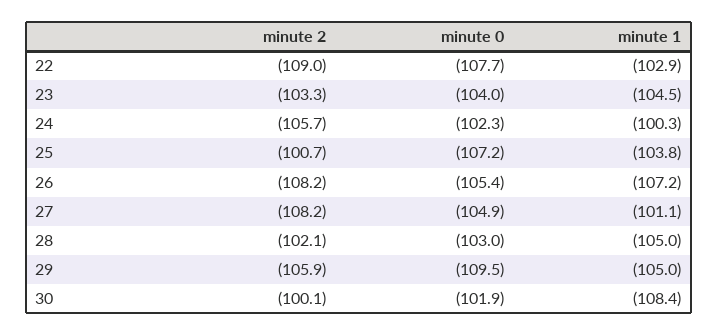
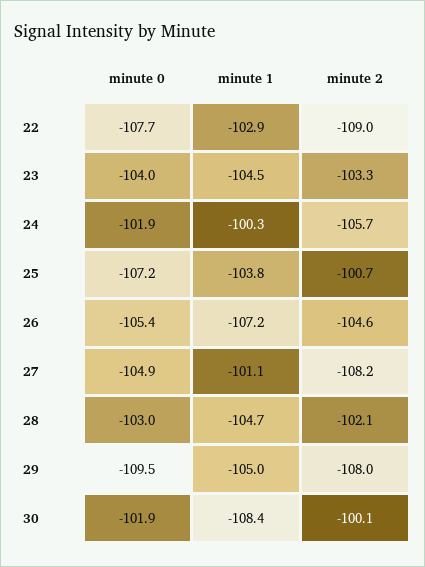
minute 0, 24: -102.3 -> -101.9
minute 2, 26: -108.2 -> -104.6
minute 1, 28: -105 -> -104.7
minute 2, 29: -105.9 -> -108

